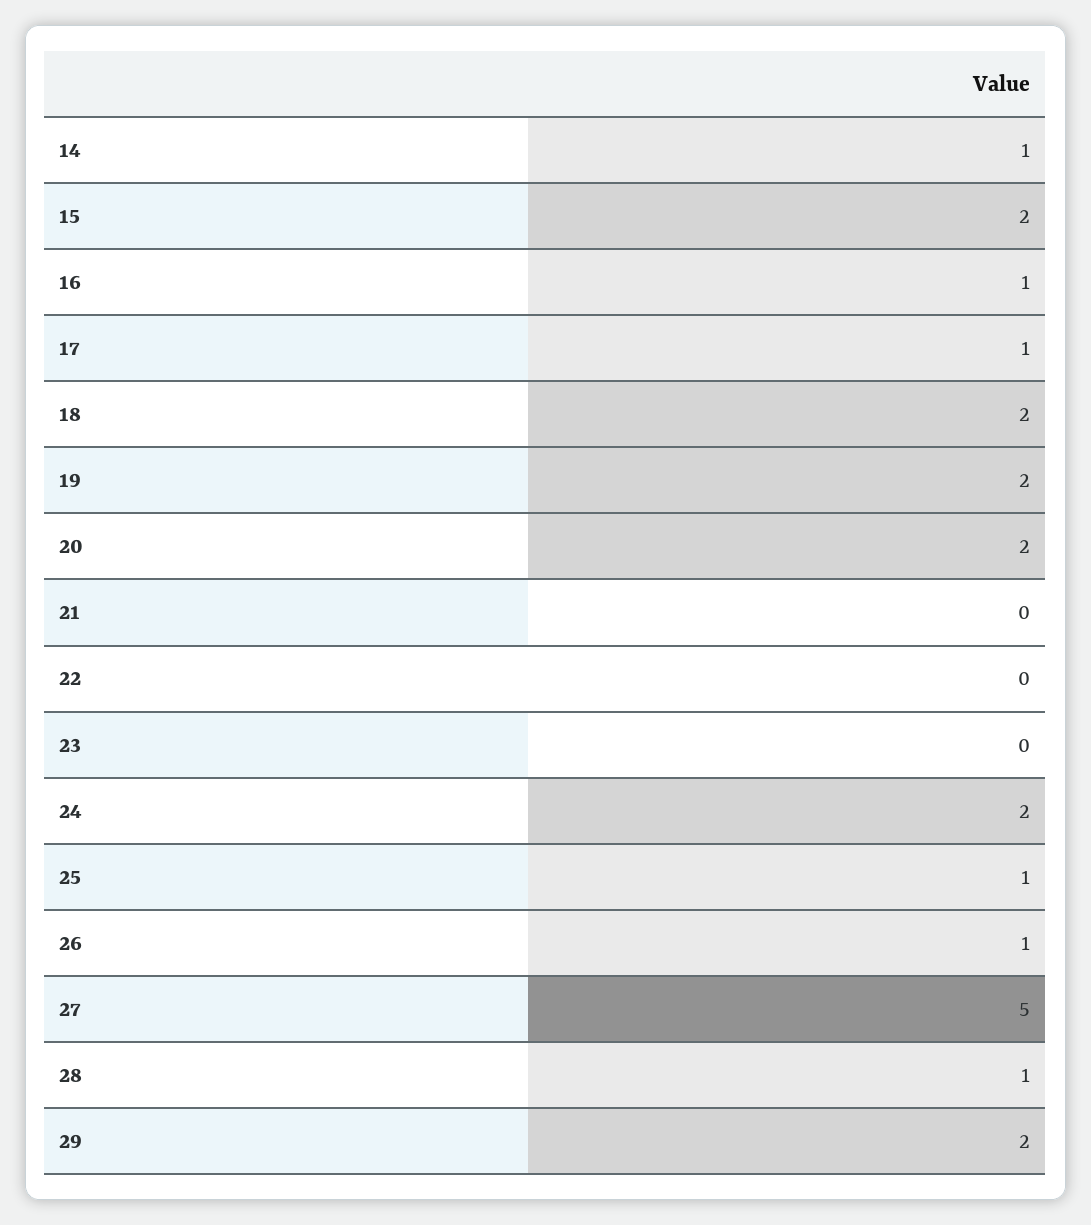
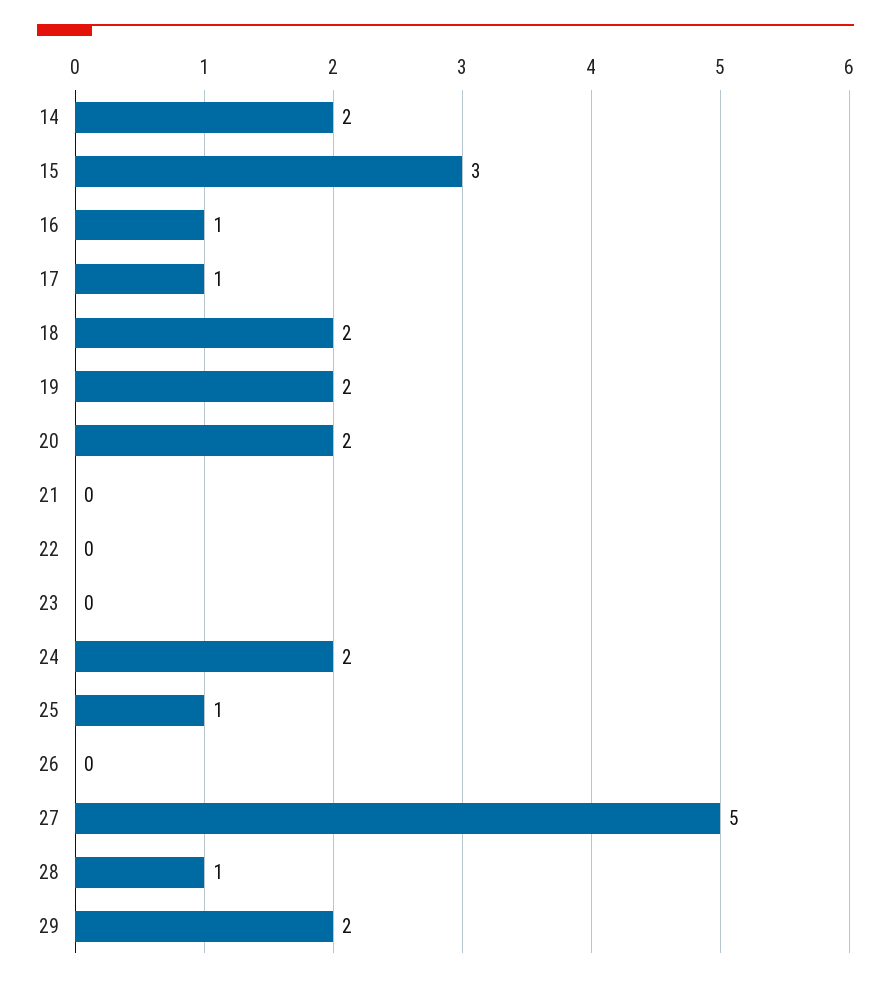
14: 1 -> 2
15: 2 -> 3
26: 1 -> 0

